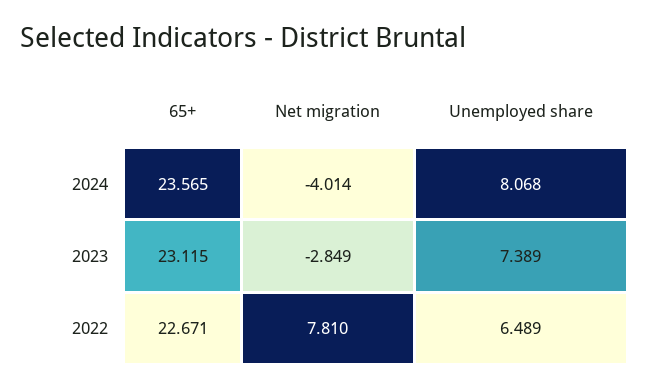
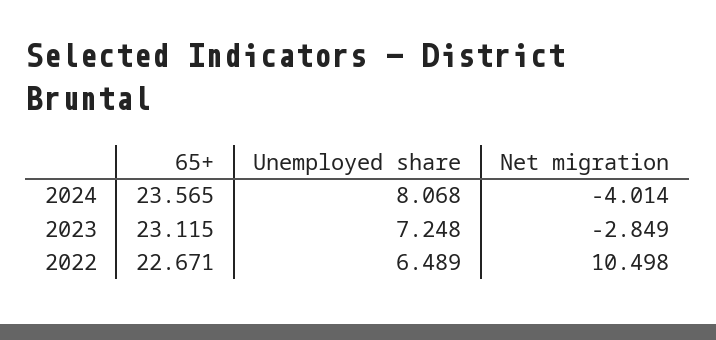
Unemployed share, 2023: 7.389 -> 7.248
Net migration, 2022: 7.81 -> 10.498

